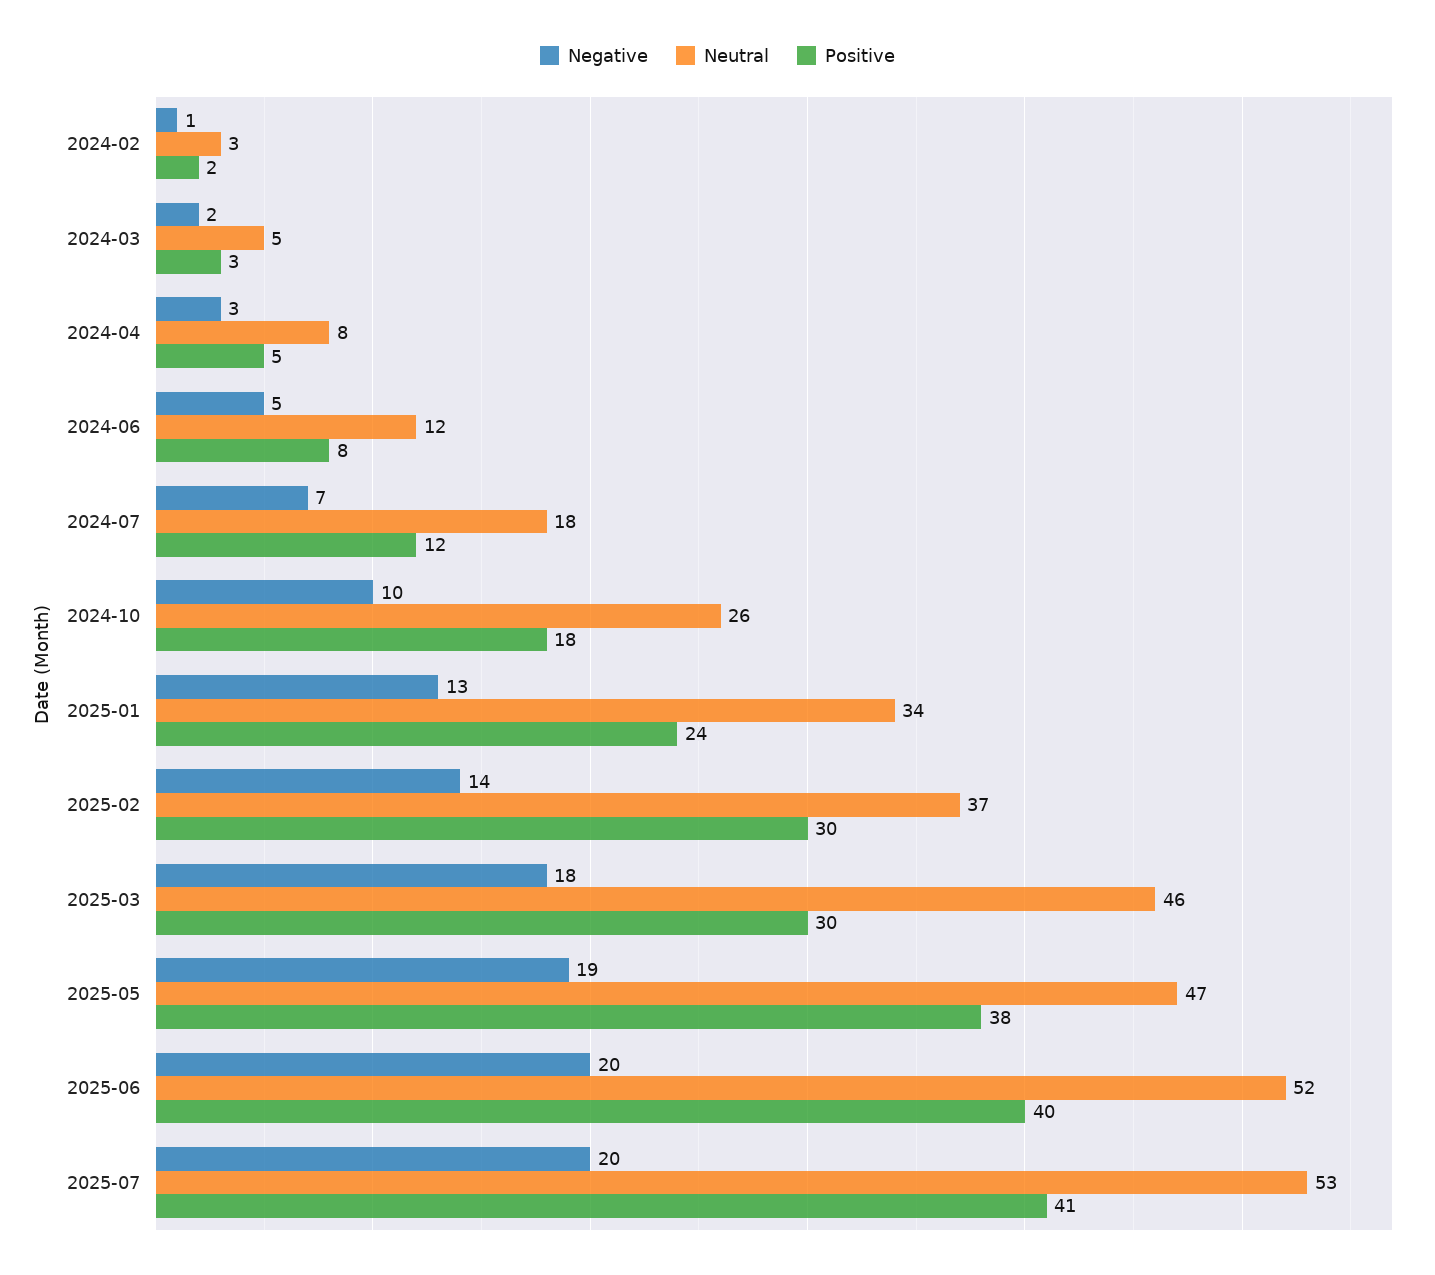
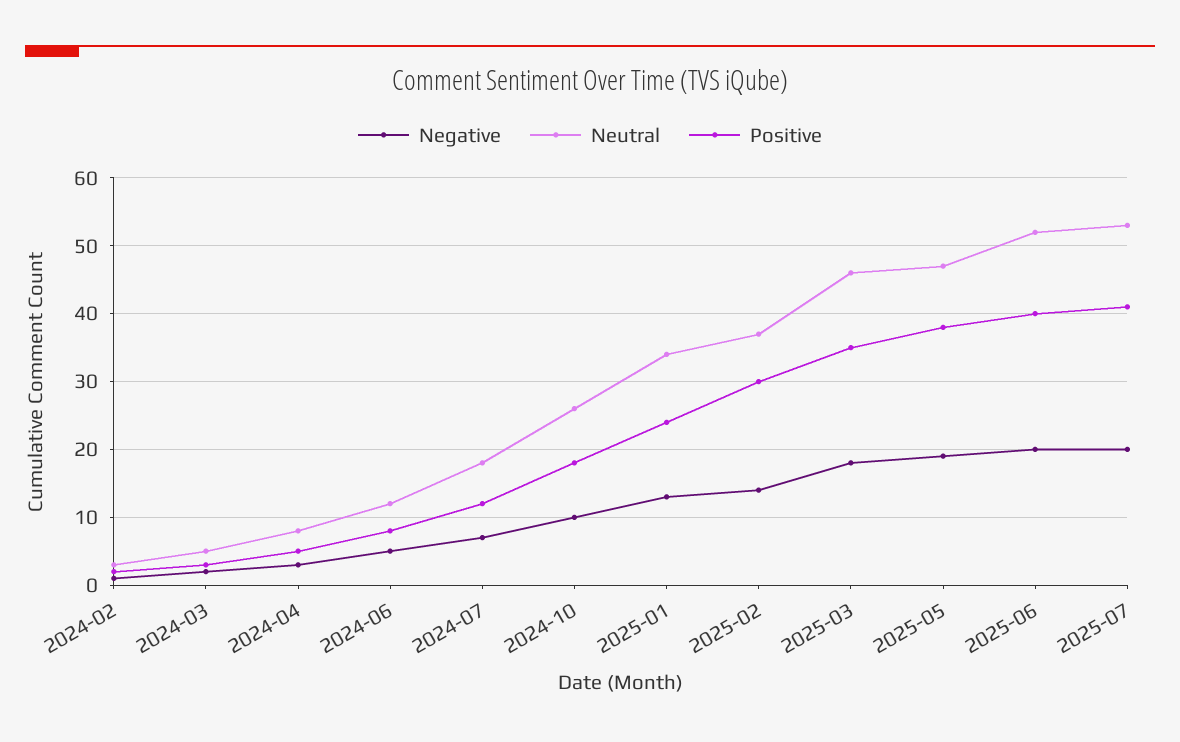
Positive, 2025-03: 30 -> 35

